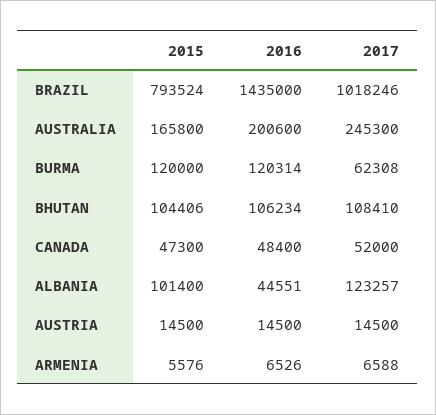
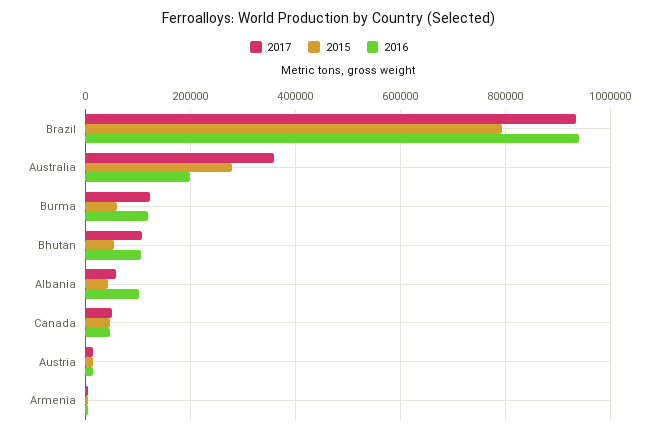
2016, BRAZIL: 1435000 -> 940000
2017, BRAZIL: 1018246 -> 940000
2015, AUSTRALIA: 165800 -> 280000
2017, AUSTRALIA: 245300 -> 360000
2015, BURMA: 120000 -> 60000
2017, BURMA: 62308 -> 120000
2015, BHUTAN: 104406 -> 60000
2015, ALBANIA: 101400 -> 40000
2016, ALBANIA: 44551 -> 100000
2017, ALBANIA: 123257 -> 60000

